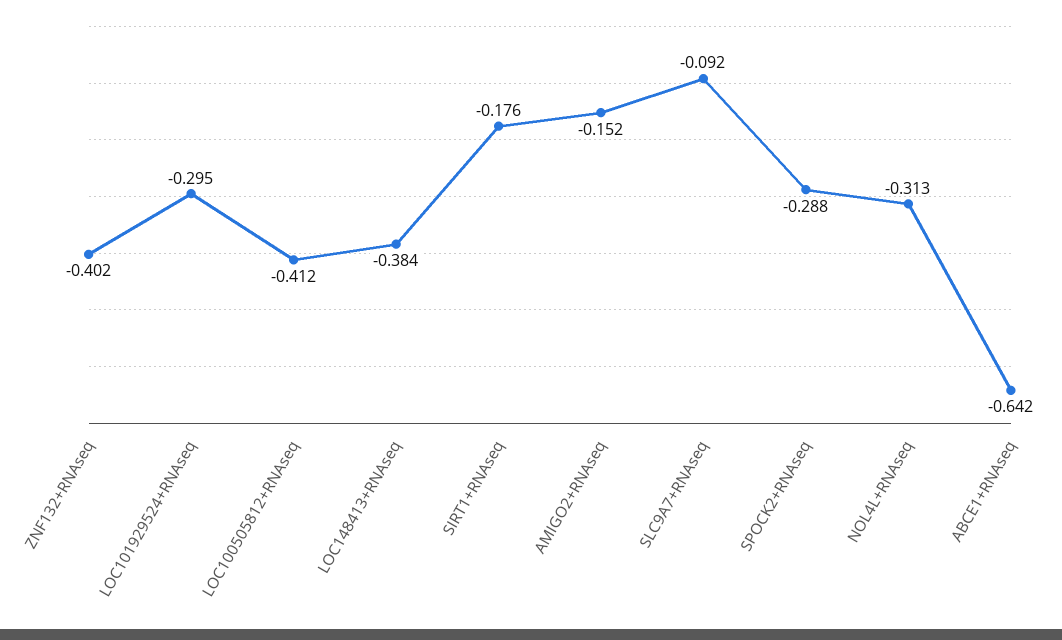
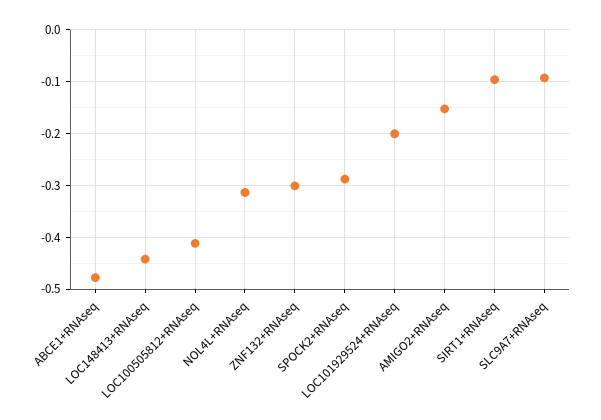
ZNF132+RNAseq: -0.402 -> -0.3
LOC101929524+RNAseq: -0.295 -> -0.2
LOC148413+RNAseq: -0.384 -> -0.44
SIRT1+RNAseq: -0.176 -> -0.1
ABCE1+RNAseq: -0.642 -> -0.48

